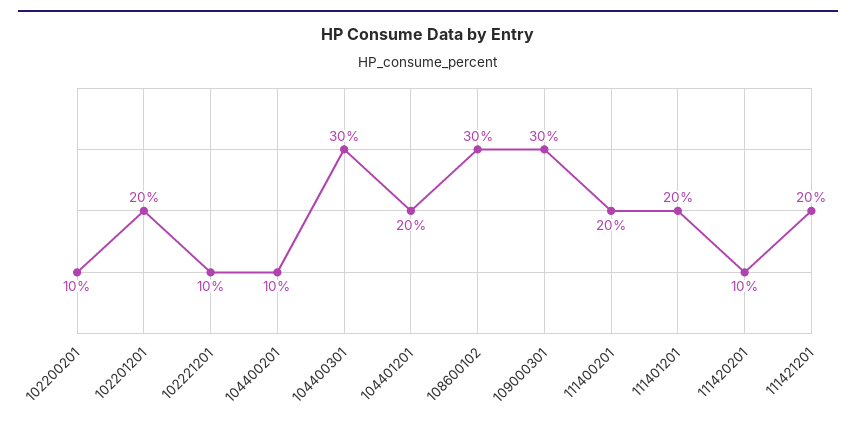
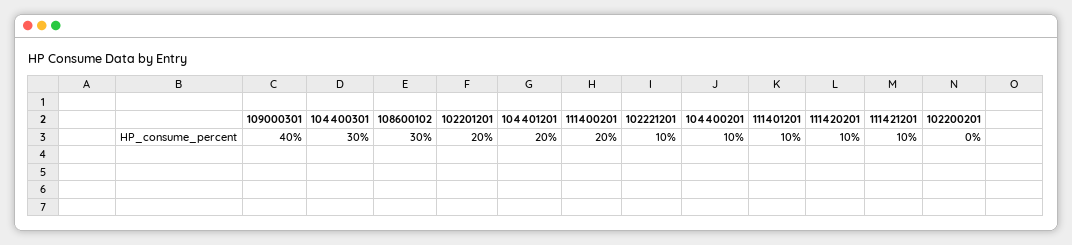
102200201: 10 -> 0
109000301: 30 -> 40
111401201: 20 -> 10
111421201: 20 -> 10

